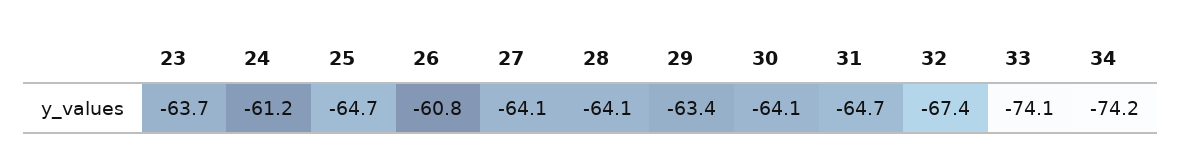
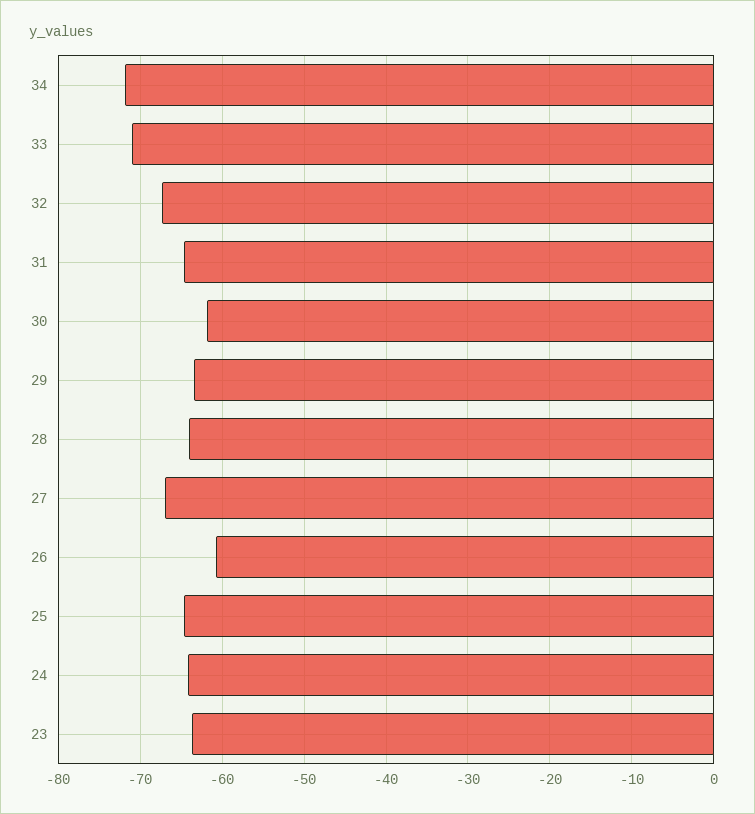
24: -61.2 -> -64
27: -64.1 -> -67
30: -64.1 -> -62
33: -74.1 -> -71
34: -74.2 -> -72

